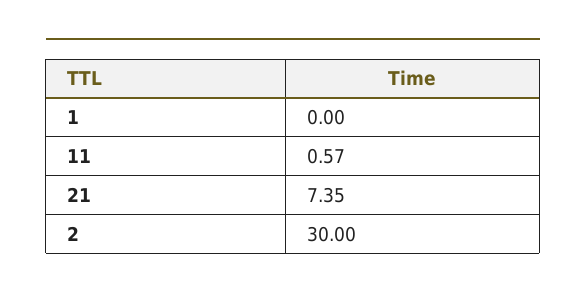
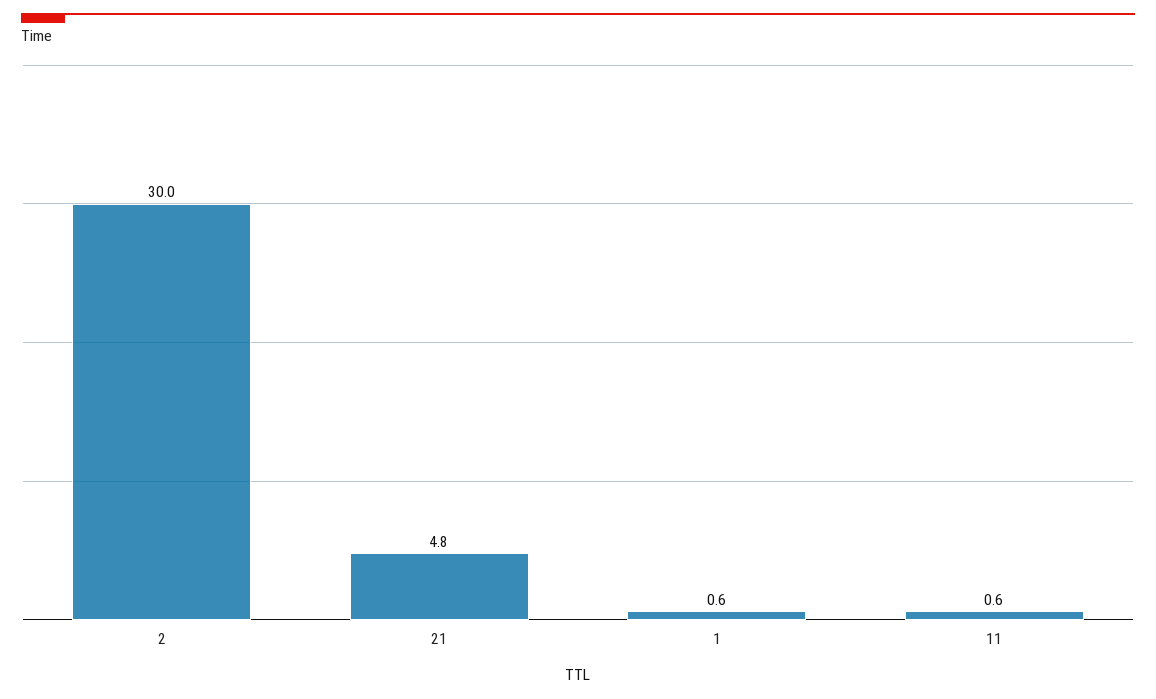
1: 0 -> 0.6
21: 7.35 -> 4.8

